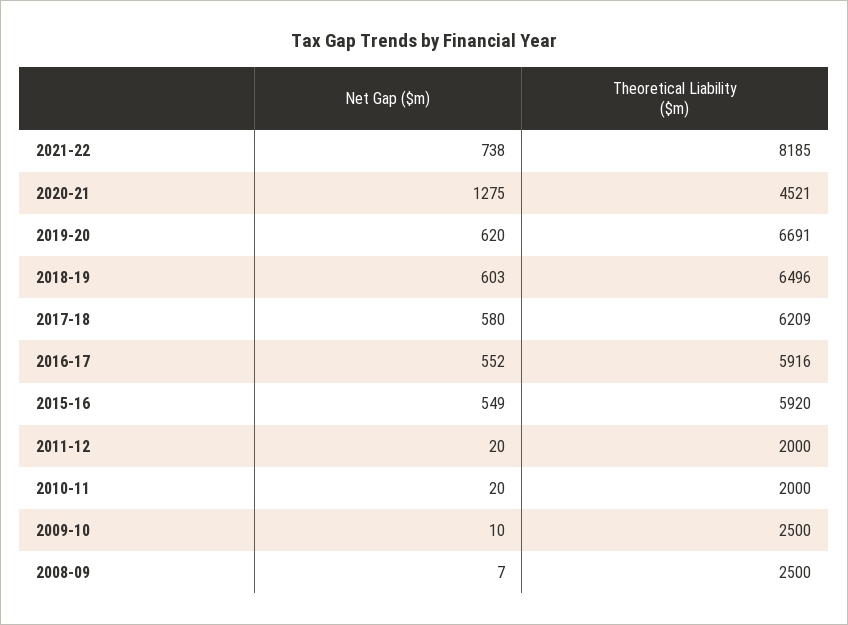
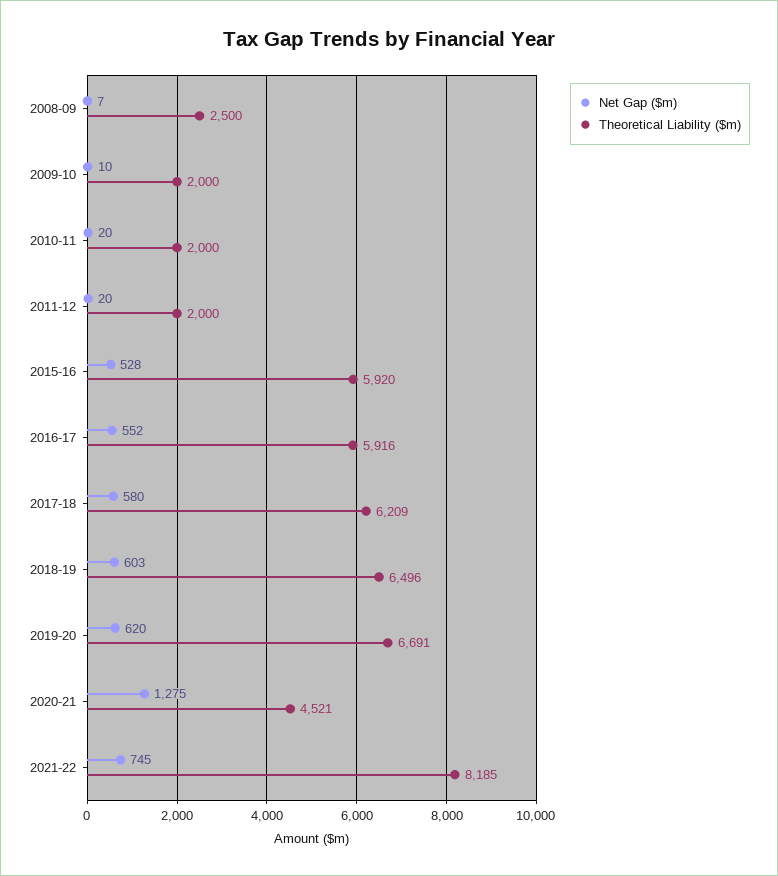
Net Gap ($m), 2021-22: 738 -> 745
Net Gap ($m), 2015-16: 549 -> 528
Theoretical Liability ($m), 2009-10: 2500 -> 2000

